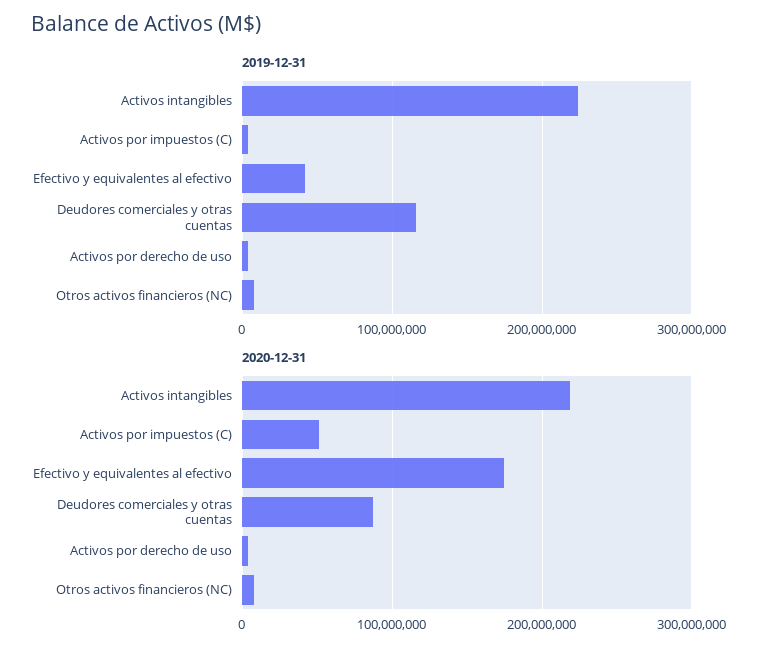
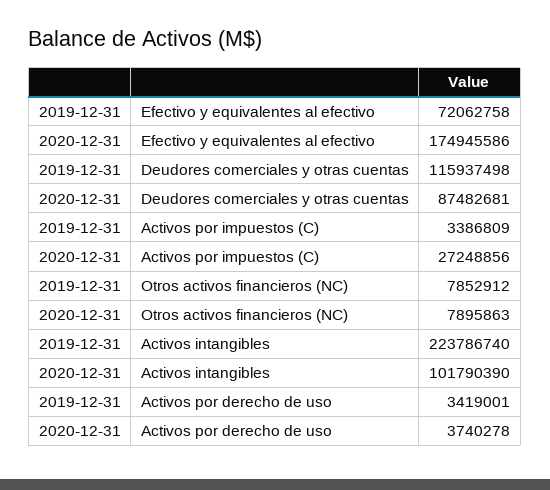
2019-12-31, Efectivo y equivalentes al efectivo: 40000000 -> 72062758
2020-12-31, Activos intangibles: 220000000 -> 101790390
2020-12-31, Activos por impuestos (C): 50000000 -> 27248856

